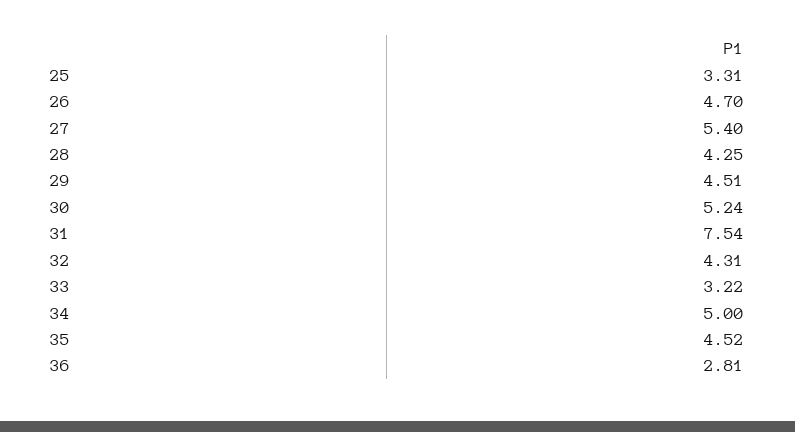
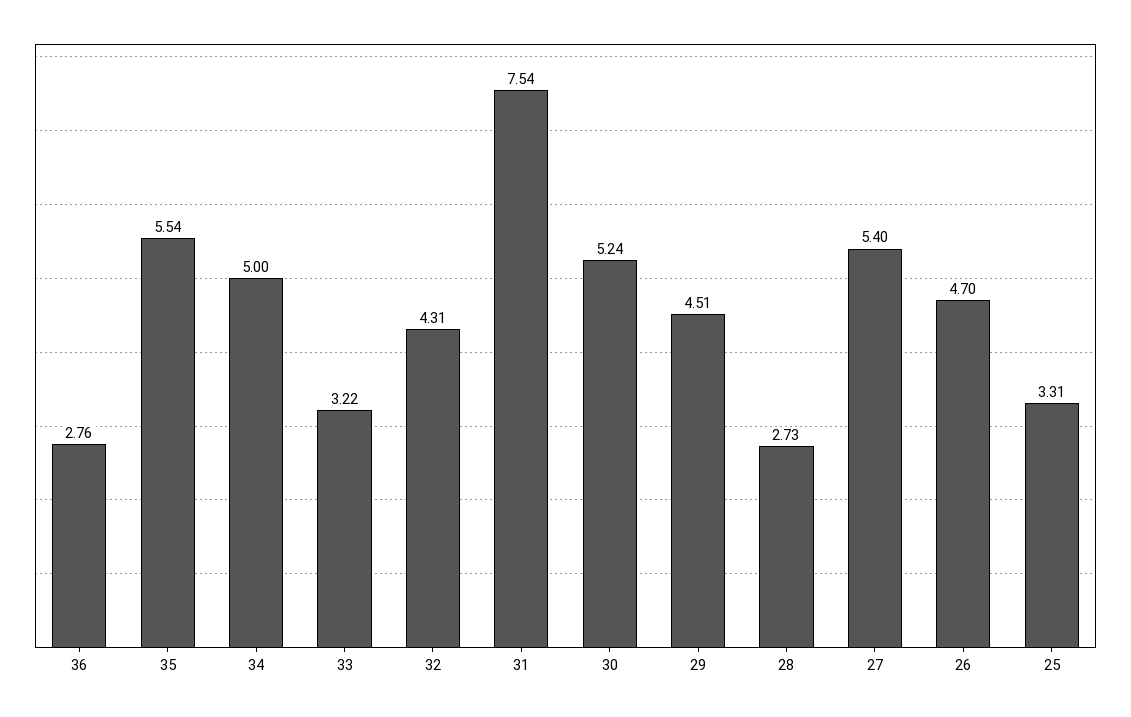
28: 4.25 -> 2.73
35: 4.52 -> 5.54
36: 2.81 -> 2.76

